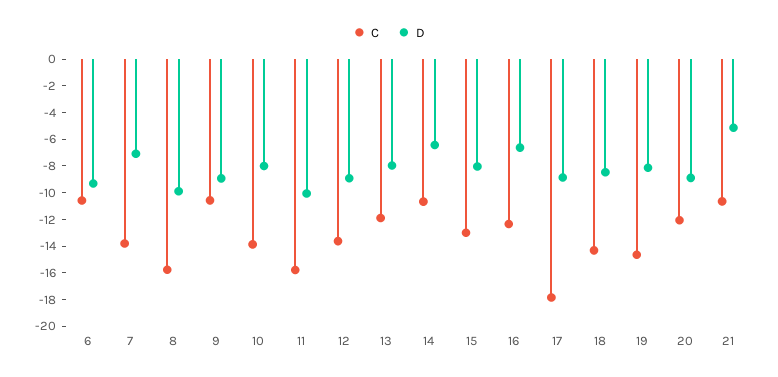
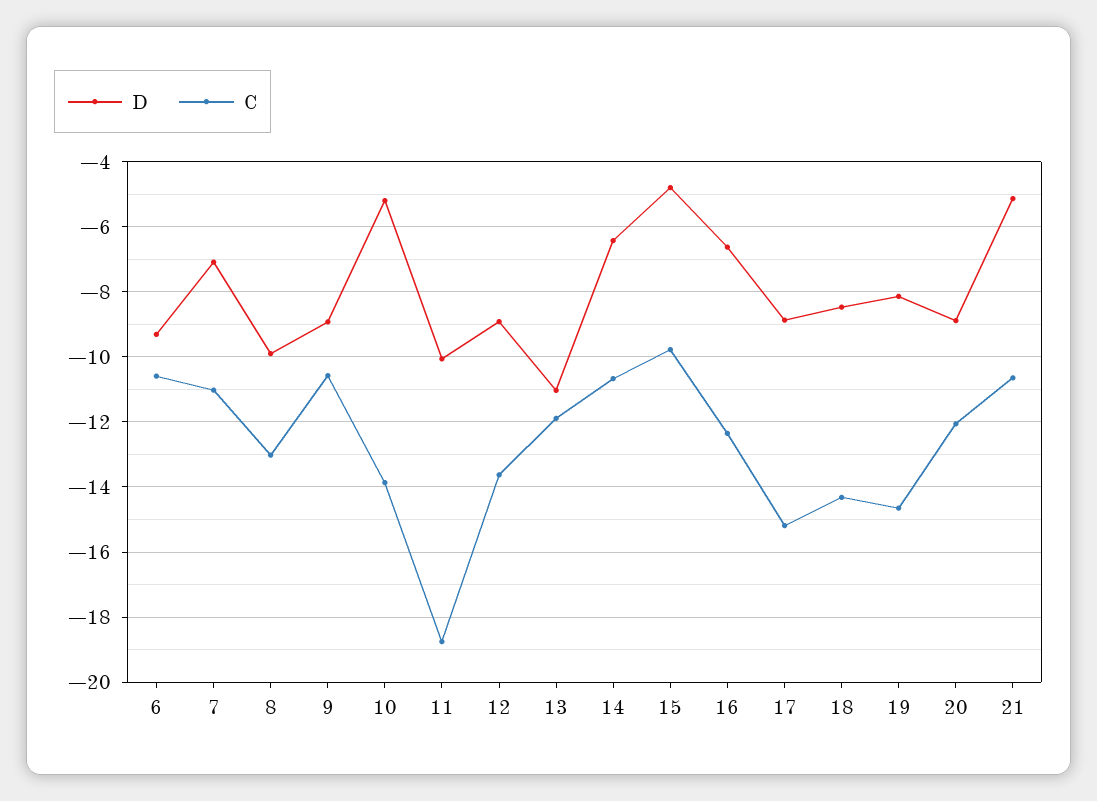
C, 7: -14 -> -11
C, 8: -16 -> -13
D, 10: -8 -> -5.2
C, 11: -16 -> -18.8
D, 13: -8 -> -11
C, 15: -13 -> -9.8
D, 15: -8 -> -4.8
C, 17: -18 -> -15.2

